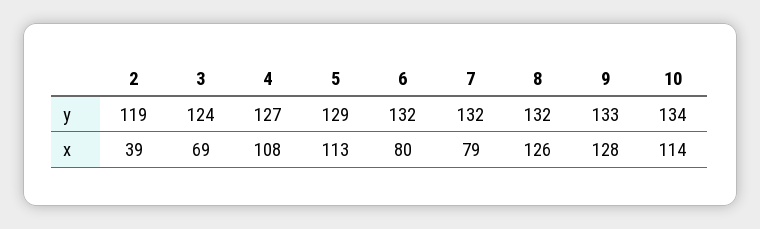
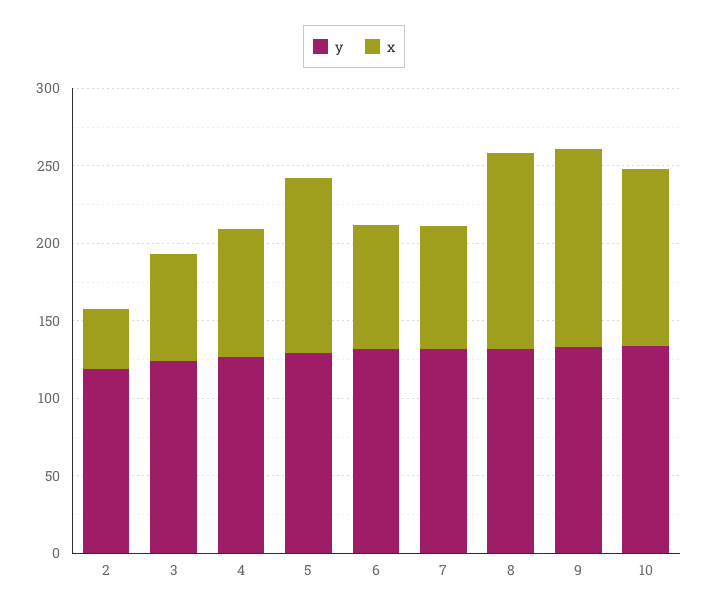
x, 4: 108 -> 80

